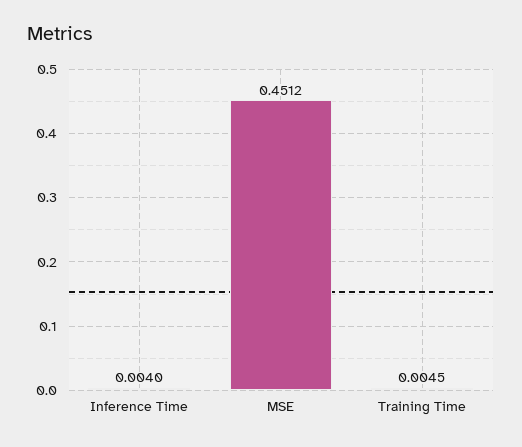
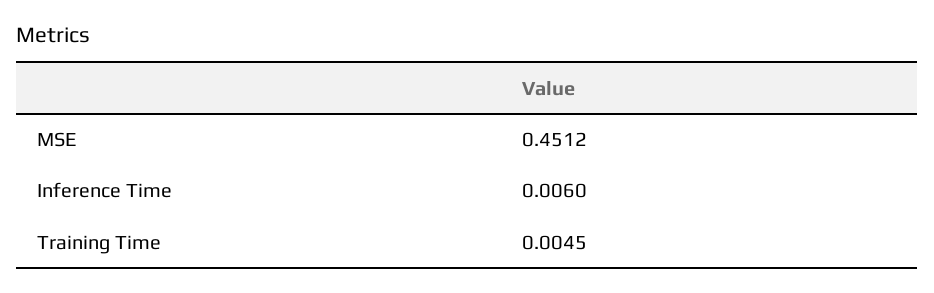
Inference Time: 0.004 -> 0.006

